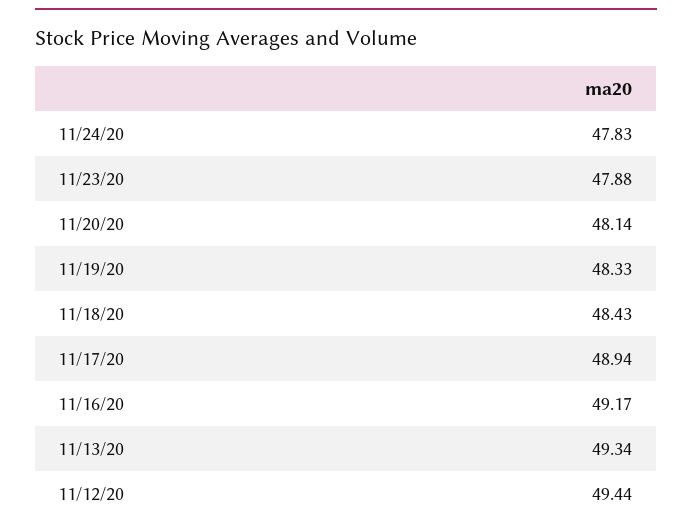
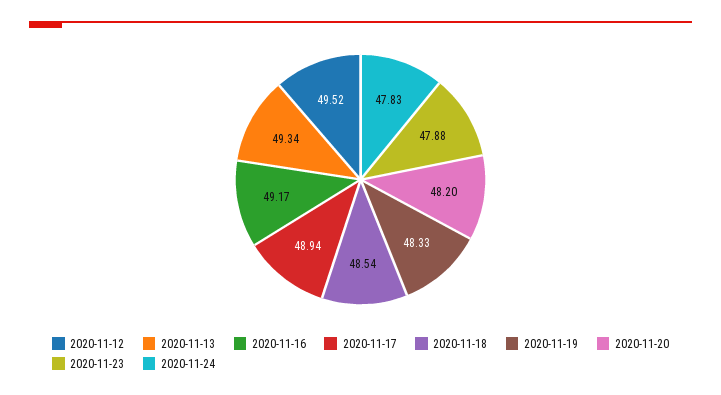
11/20/20: 48.14 -> 48.2
11/18/20: 48.43 -> 48.54
11/12/20: 49.44 -> 49.52

